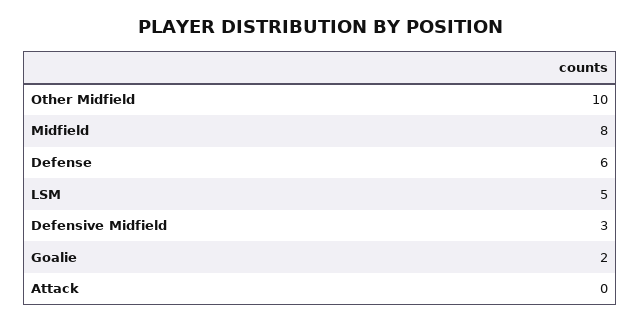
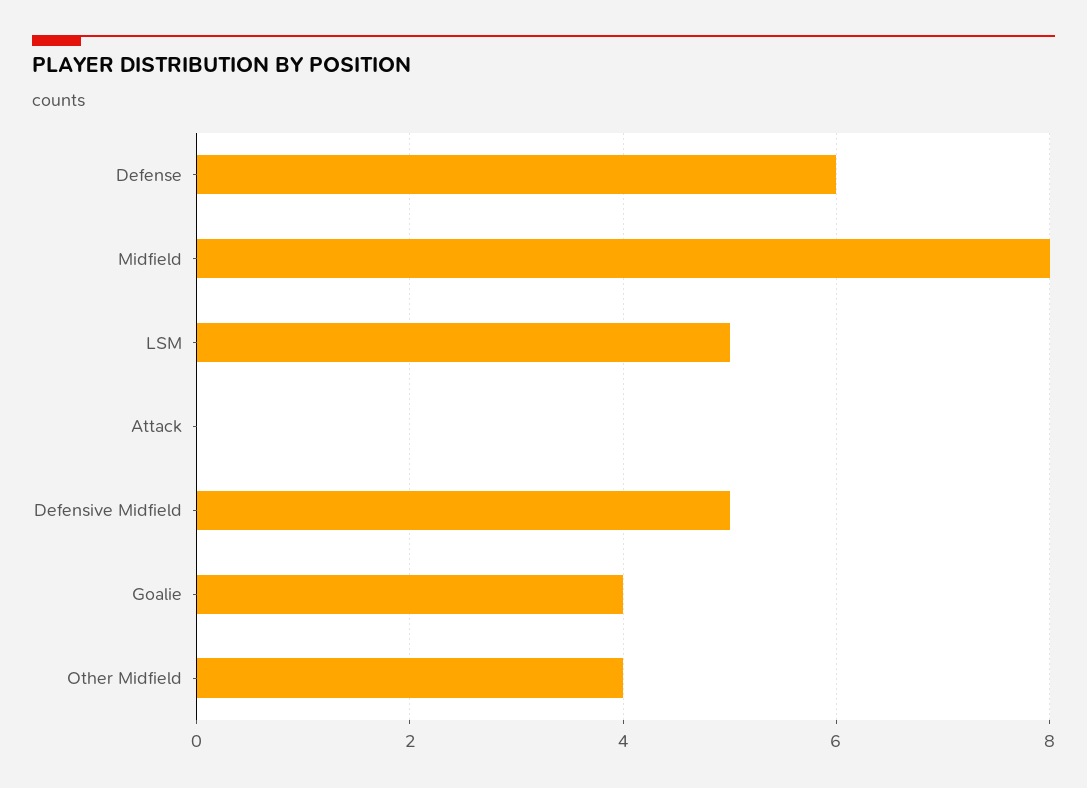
Other Midfield: 10 -> 4
Defensive Midfield: 3 -> 5
Goalie: 2 -> 4

